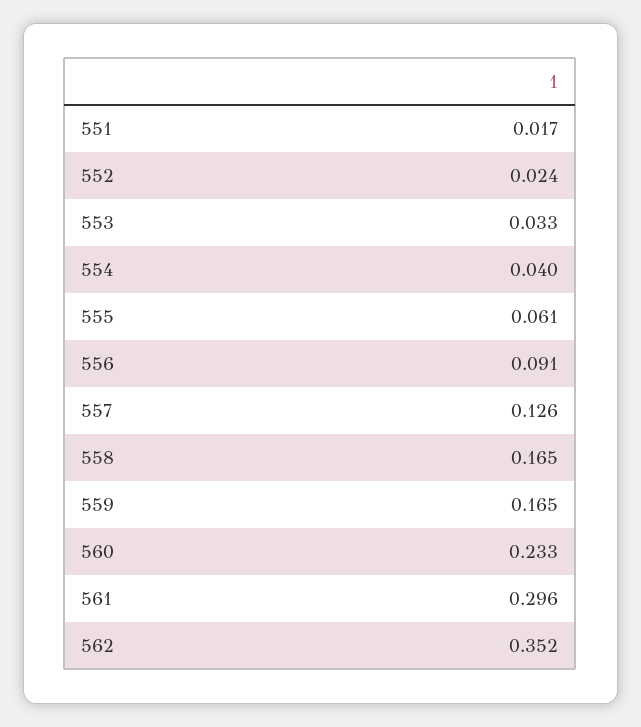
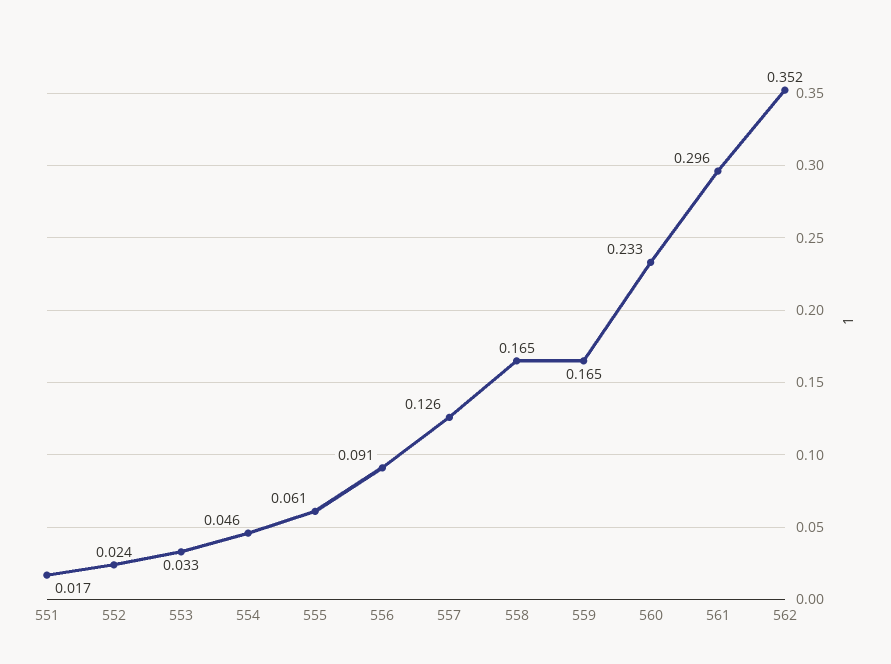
554: 0.04 -> 0.046

